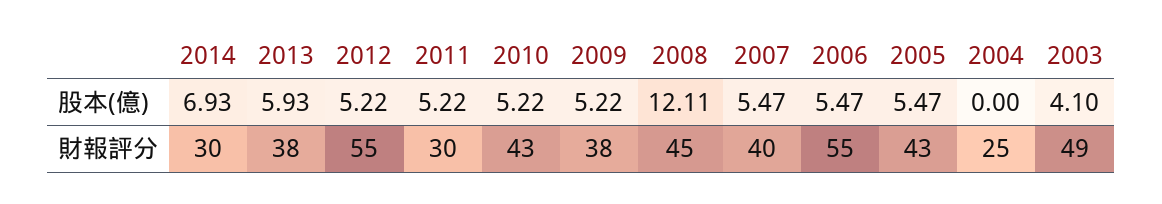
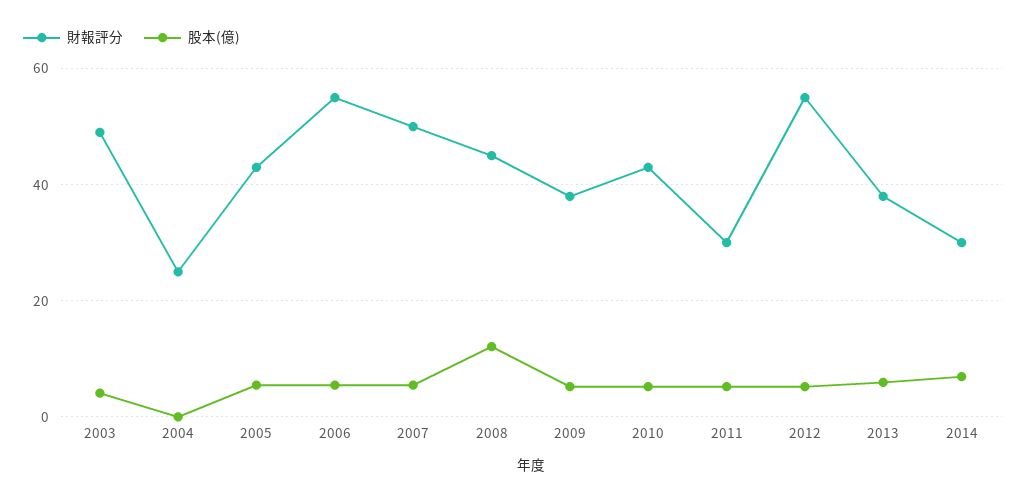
財報評分, 2007: 40 -> 50

